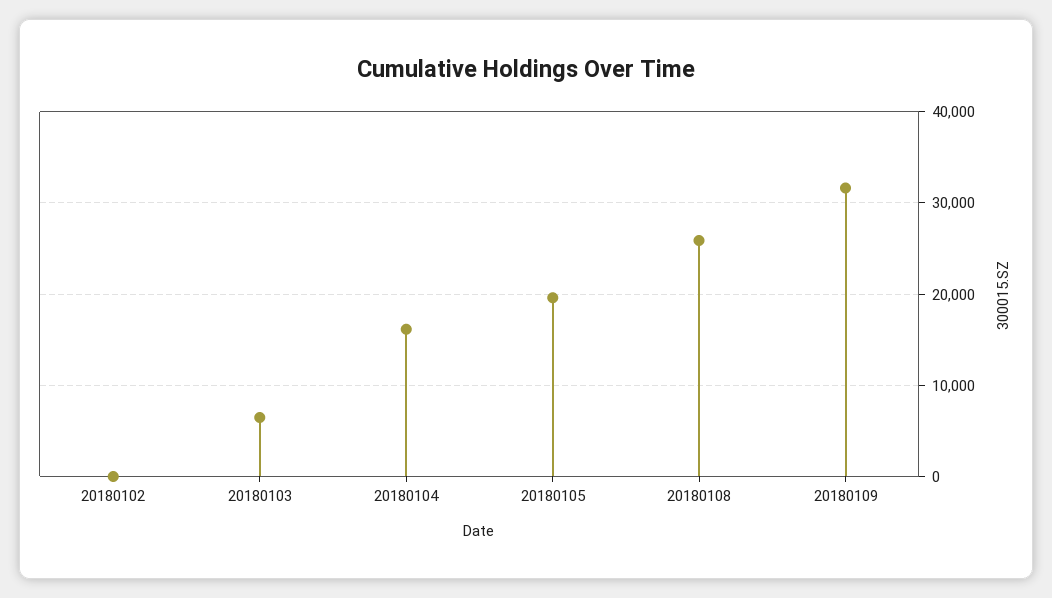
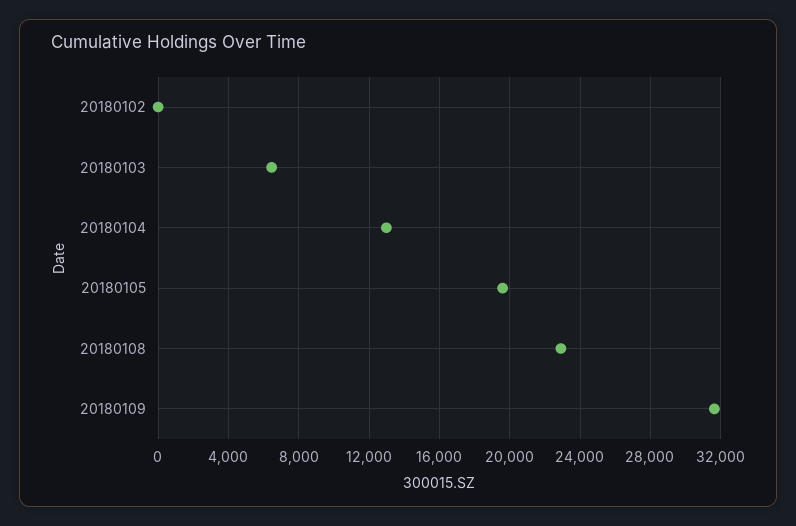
20180104: 16000 -> 13000
20180108: 26000 -> 23000

